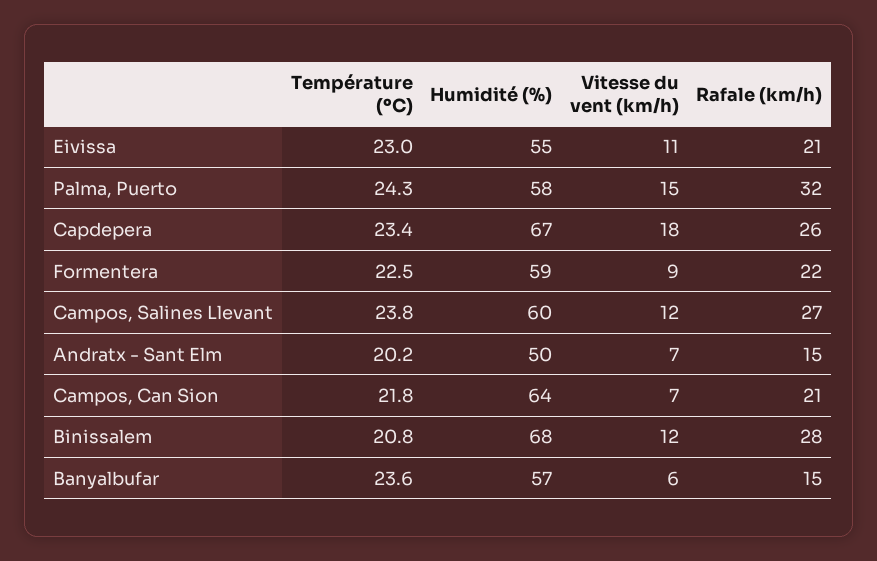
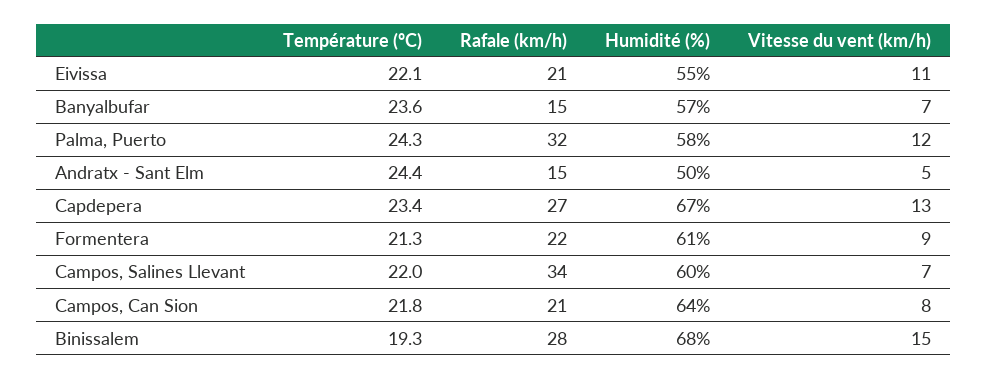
Température (ºC), Eivissa: 23 -> 22.1
Vitesse du vent (km/h), Palma, Puerto: 15 -> 12
Vitesse du vent (km/h), Capdepera: 18 -> 13
Rafale (km/h), Capdepera: 26 -> 27
Température (ºC), Formentera: 22.5 -> 21.3
Humidité (%), Formentera: 59 -> 61
Température (ºC), Campos, Salines Llevant: 23.8 -> 22
Vitesse du vent (km/h), Campos, Salines Llevant: 12 -> 7
Rafale (km/h), Campos, Salines Llevant: 27 -> 34
Température (ºC), Andratx - Sant Elm: 20.2 -> 24.4
Vitesse du vent (km/h), Andratx - Sant Elm: 7 -> 5
Vitesse du vent (km/h), Campos, Can Sion: 7 -> 8
Température (ºC), Binissalem: 20.8 -> 19.3
Vitesse du vent (km/h), Binissalem: 12 -> 15
Vitesse du vent (km/h), Banyalbufar: 6 -> 7

